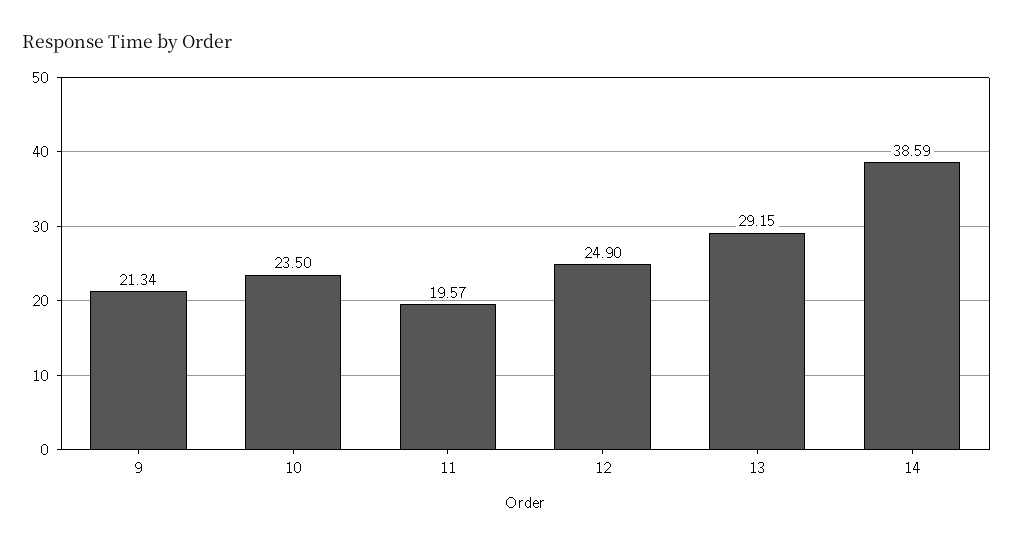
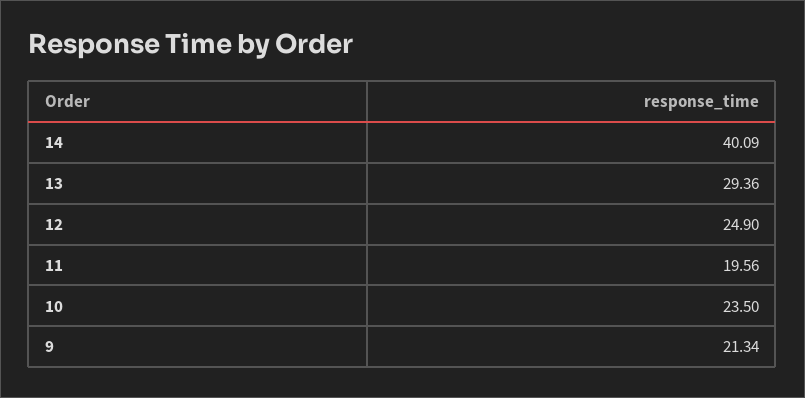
11: 19.57 -> 19.56
13: 29.15 -> 29.36
14: 38.59 -> 40.09

